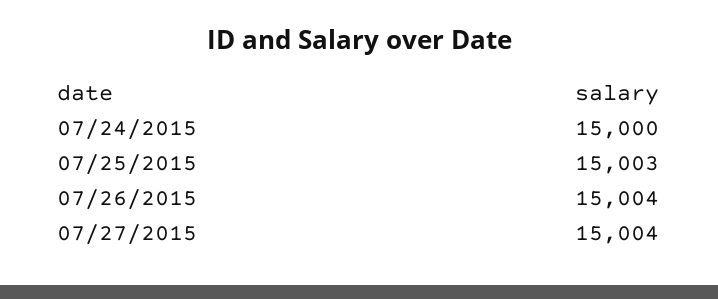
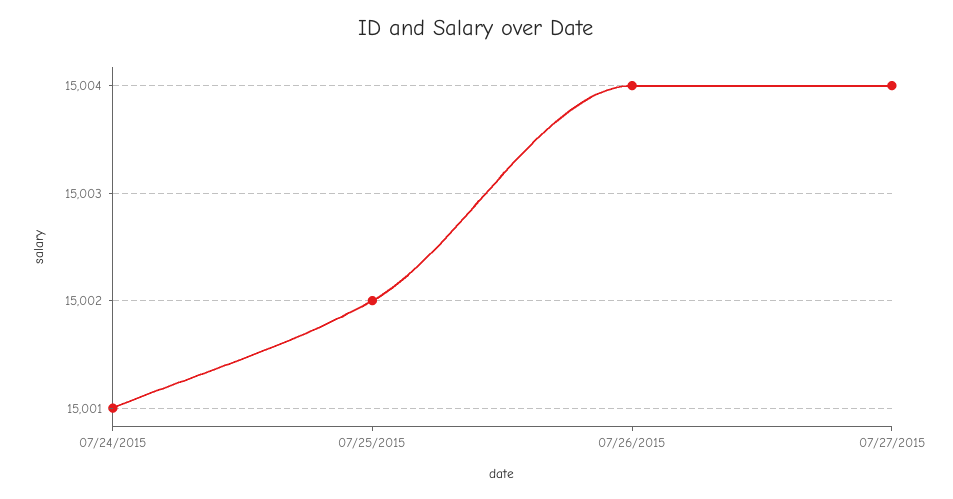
07/24/2015: 15000 -> 15001
07/25/2015: 15003 -> 15002

